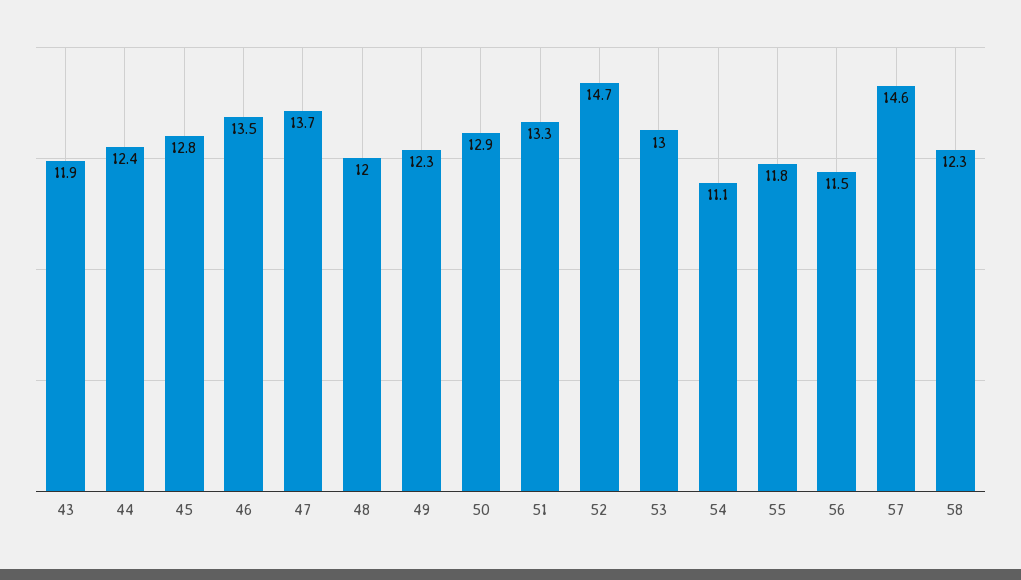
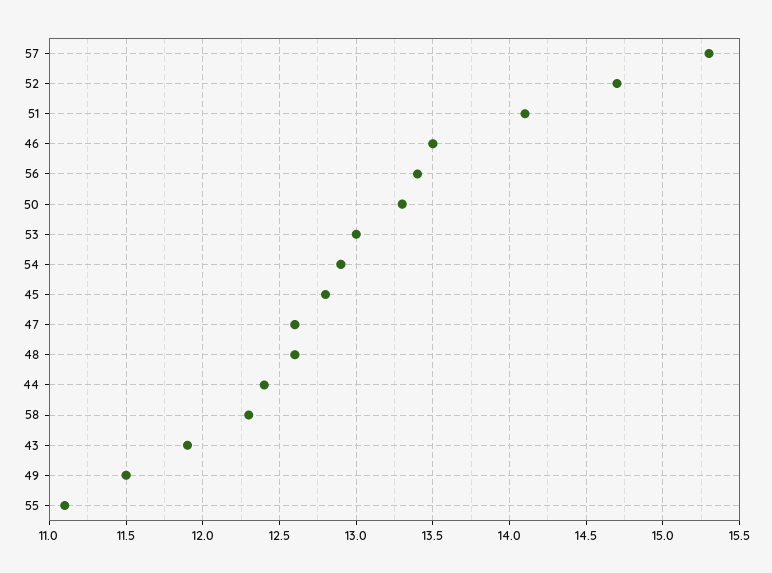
47: 13.7 -> 12.6
48: 12 -> 12.6
49: 12.3 -> 11.5
50: 12.9 -> 13.3
51: 13.3 -> 14.1
54: 11.1 -> 12.9
55: 11.8 -> 11.1
56: 11.5 -> 13.4
57: 14.6 -> 15.3

